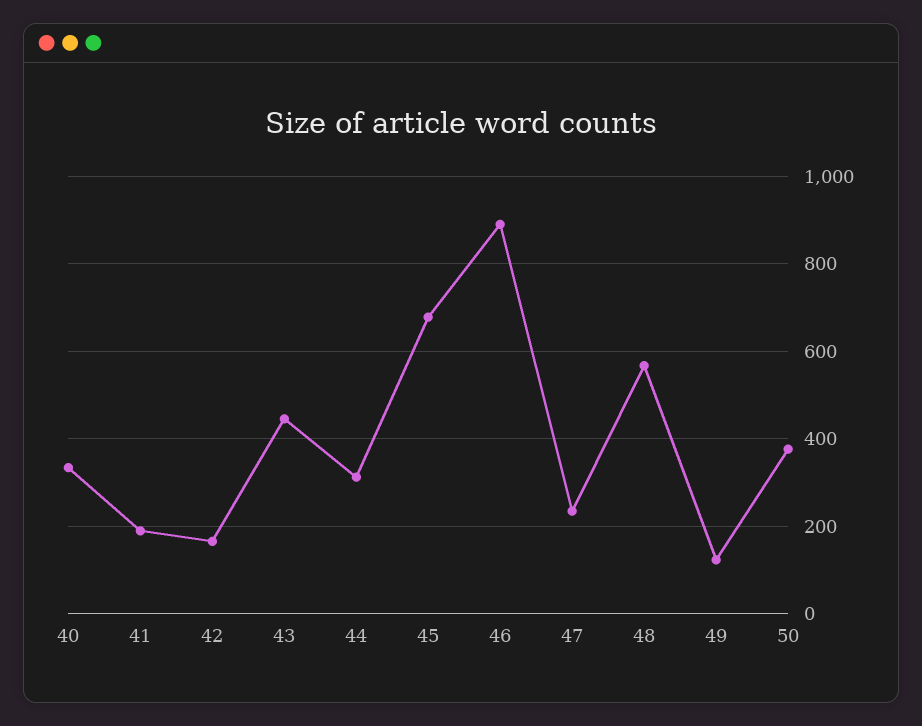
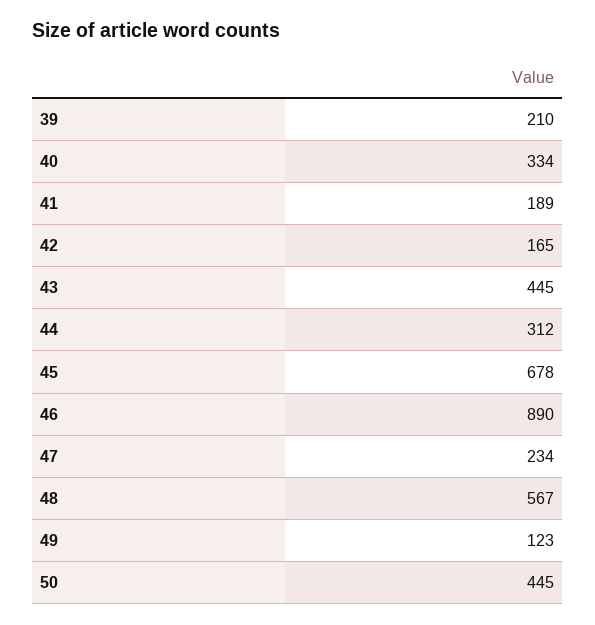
50: 380 -> 445
39: none -> 210

